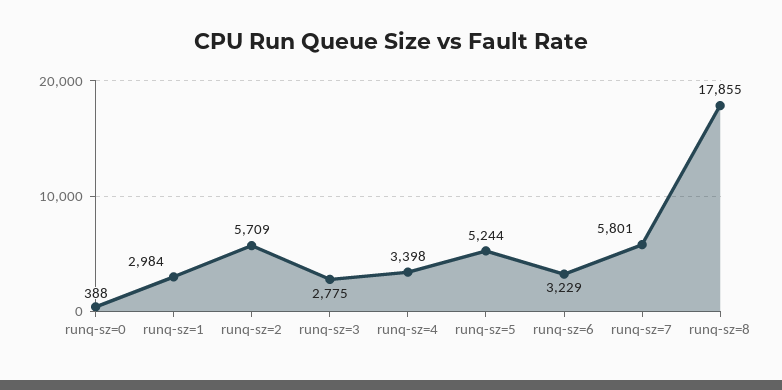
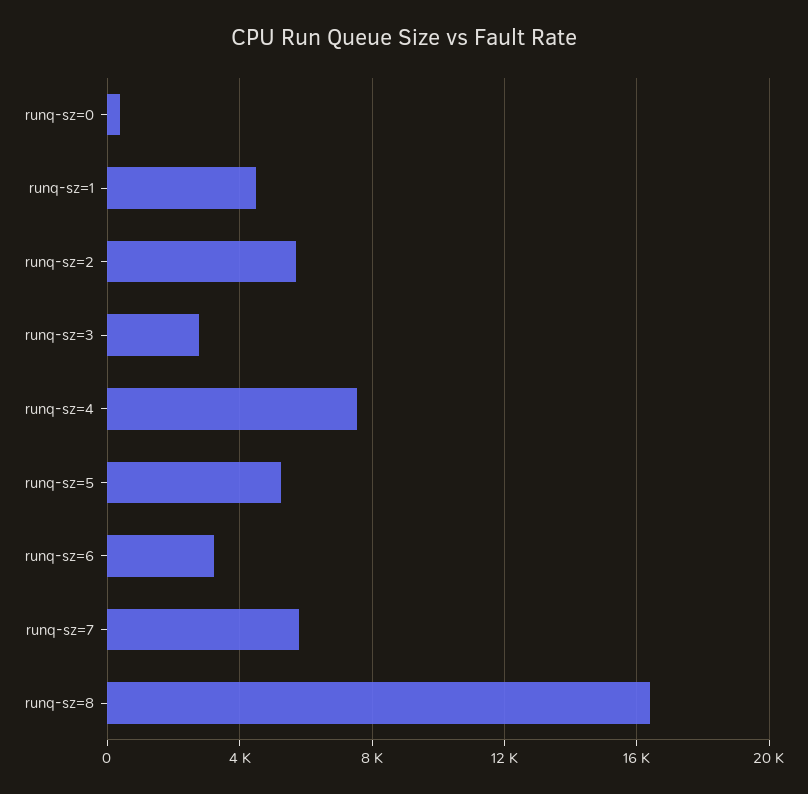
runq-sz=1: 2984 -> 4500
runq-sz=4: 3398 -> 7500
runq-sz=8: 17855 -> 16500

